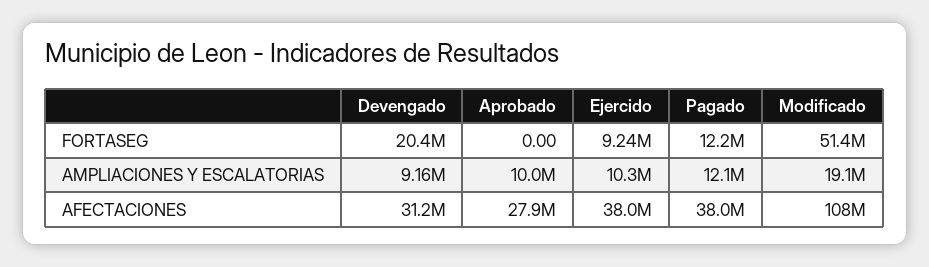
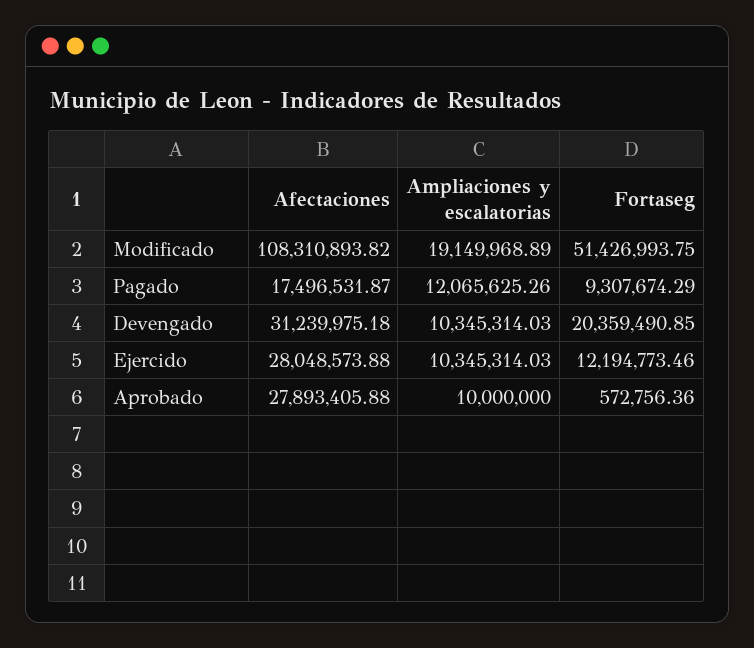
Aprobado, FORTASEG: 0 -> 572756.36
Ejercido, FORTASEG: 9240000 -> 12194773.46
Pagado, FORTASEG: 12200000 -> 9307674.29
Devengado, AMPLIACIONES Y ESCALATORIAS: 9160000 -> 10345314.03
Ejercido, AFECTACIONES: 38000000 -> 28048573.88
Pagado, AFECTACIONES: 38000000 -> 17496531.87

